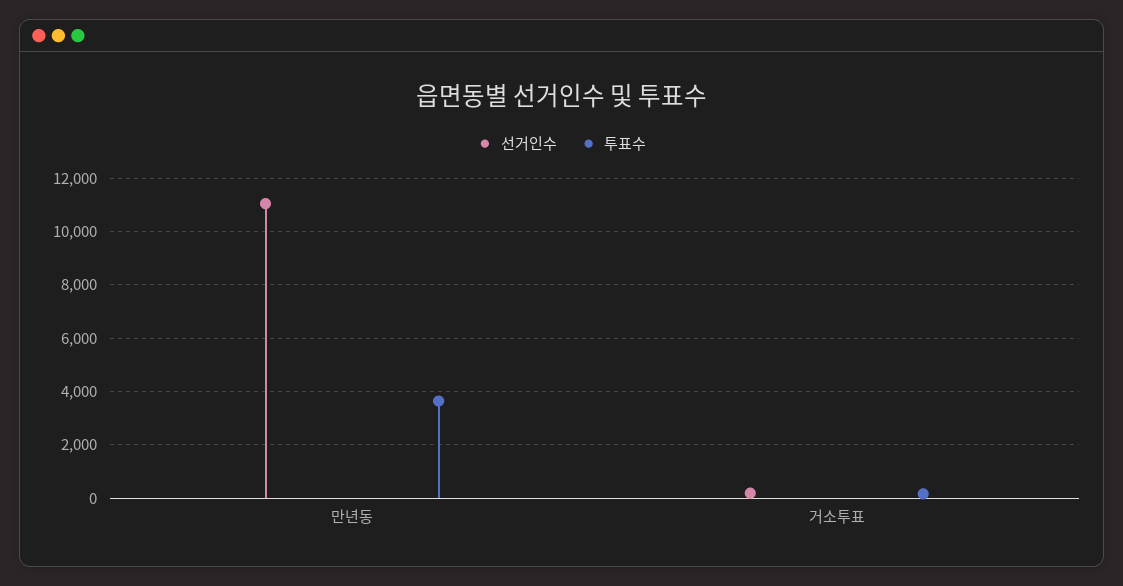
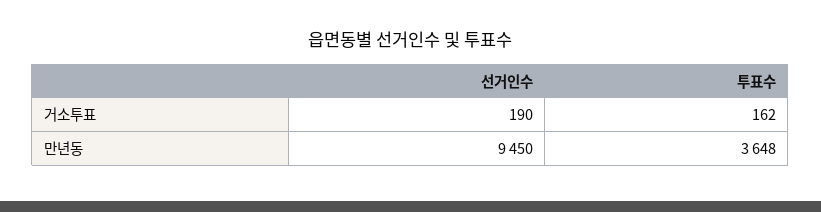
선거인수, 만년동: 11000 -> 9450

